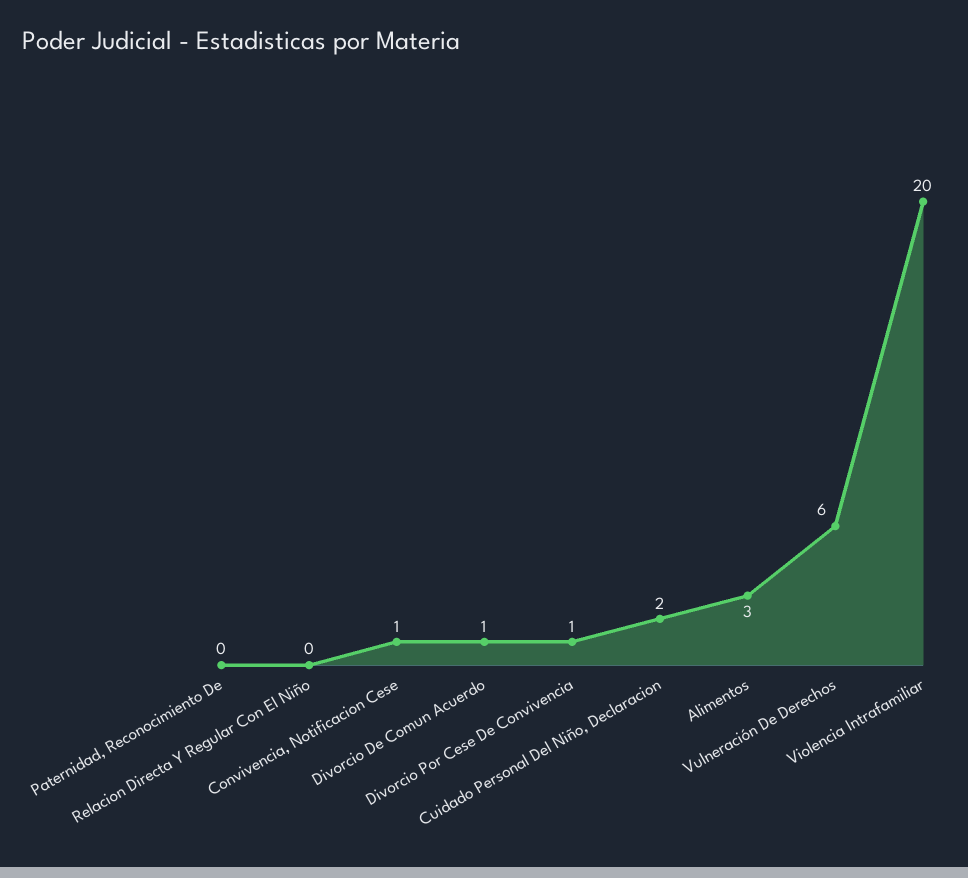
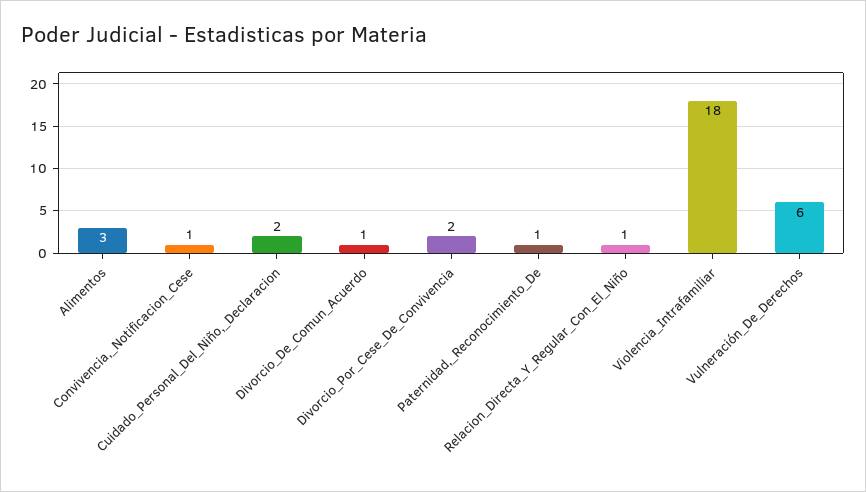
Paternidad, Reconocimiento De: 0 -> 1
Relacion Directa Y Regular Con El Niño: 0 -> 1
Divorcio Por Cese De Convivencia: 1 -> 2
Violencia Intrafamiliar: 20 -> 18

